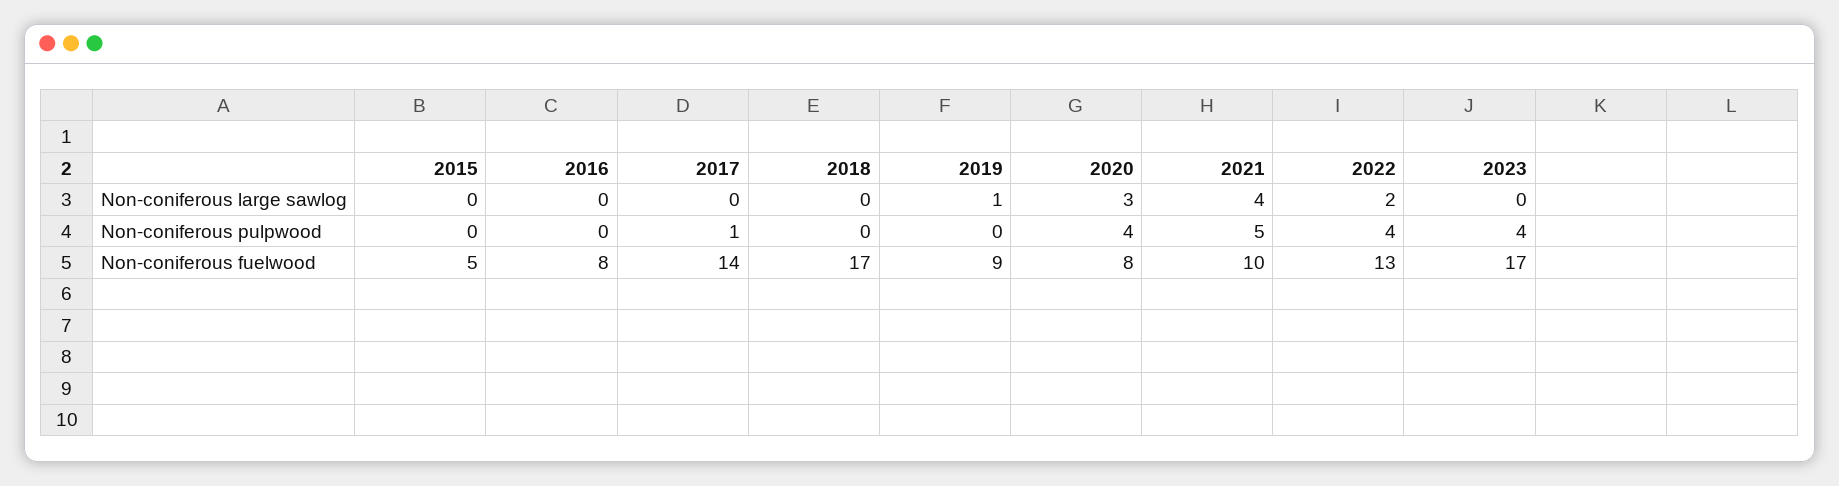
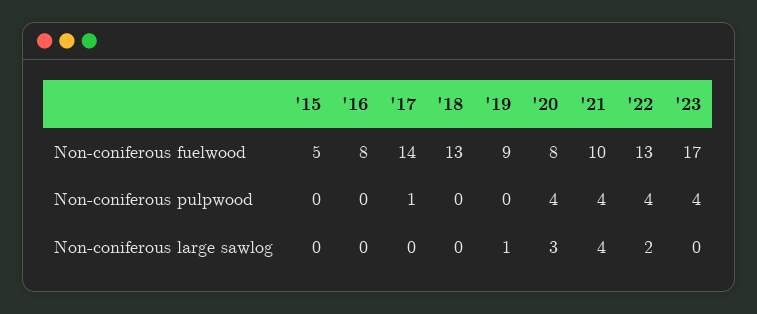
2021, Non-coniferous pulpwood: 5 -> 4
2018, Non-coniferous fuelwood: 17 -> 13

